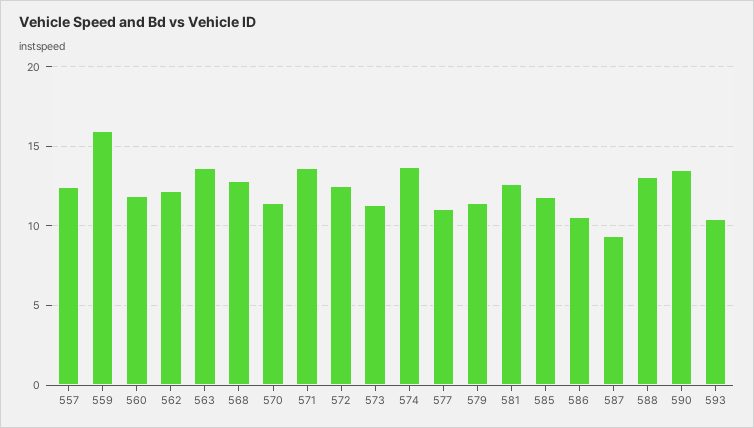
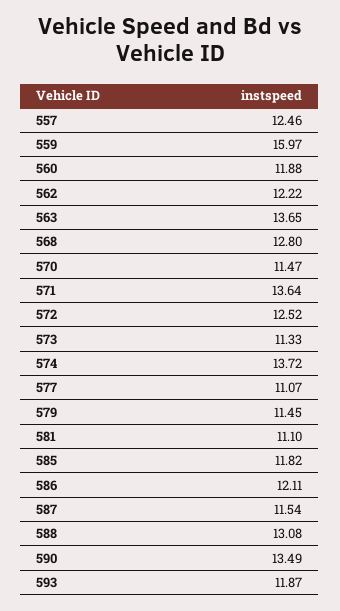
581: 12.5 -> 11.1
586: 10.5 -> 12.11
587: 9.5 -> 11.54
593: 10.5 -> 11.87

